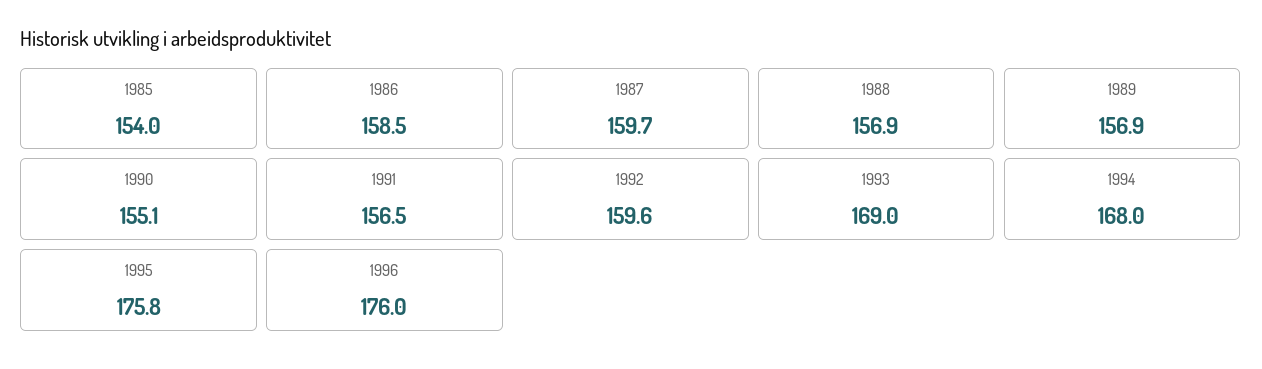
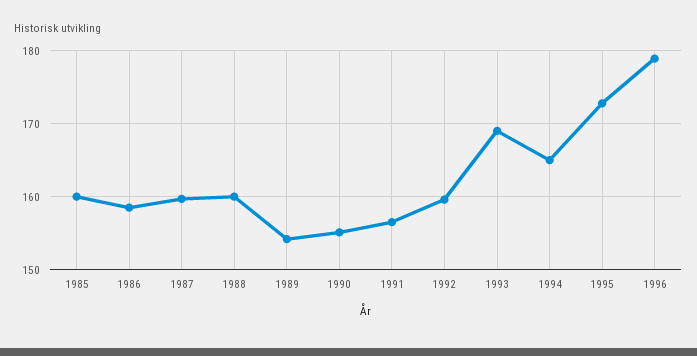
1985: 154 -> 160
1988: 156.9 -> 160
1989: 156.9 -> 154
1994: 168 -> 165
1995: 175.8 -> 173
1996: 176 -> 179

